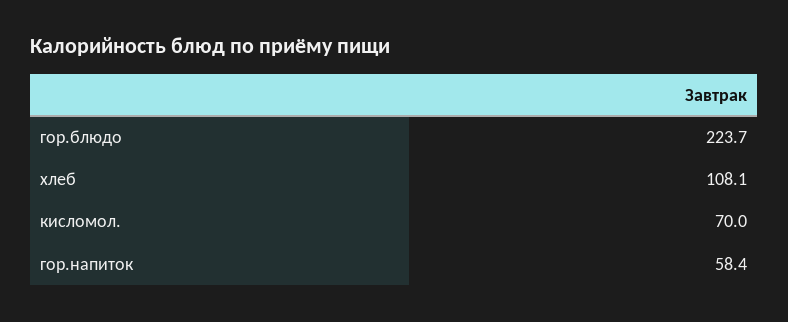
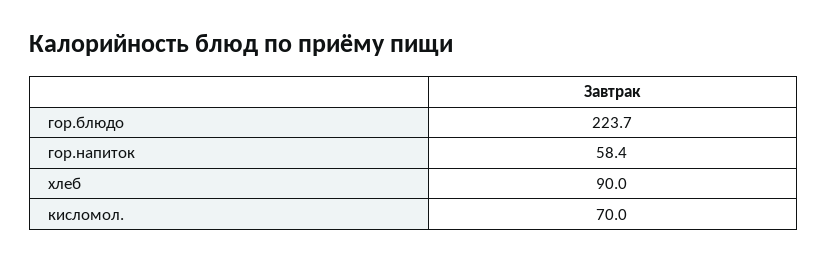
хлеб: 108.1 -> 90

